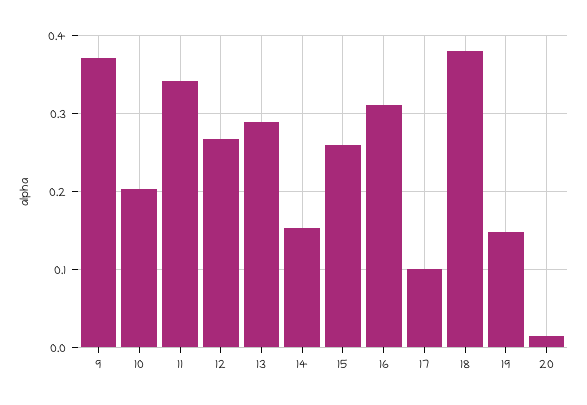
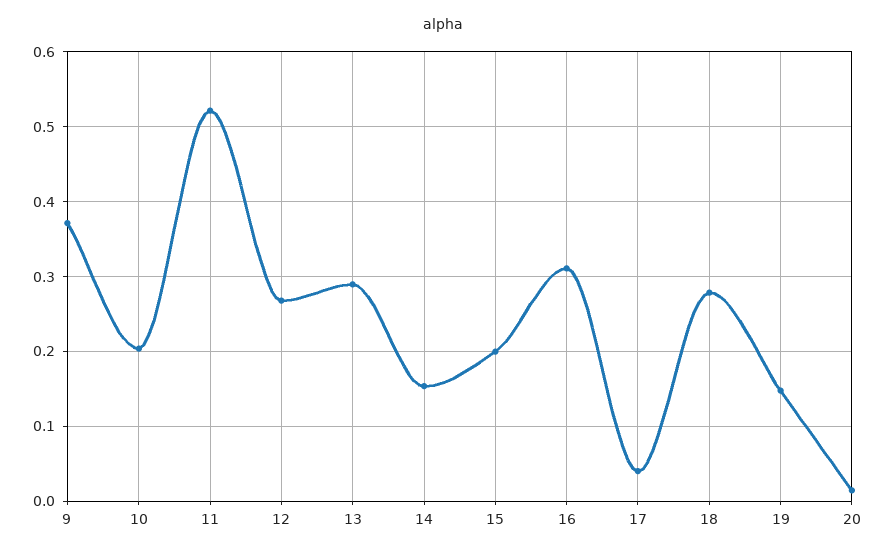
11: 0.34 -> 0.52
15: 0.26 -> 0.2
17: 0.1 -> 0.04
18: 0.38 -> 0.28

